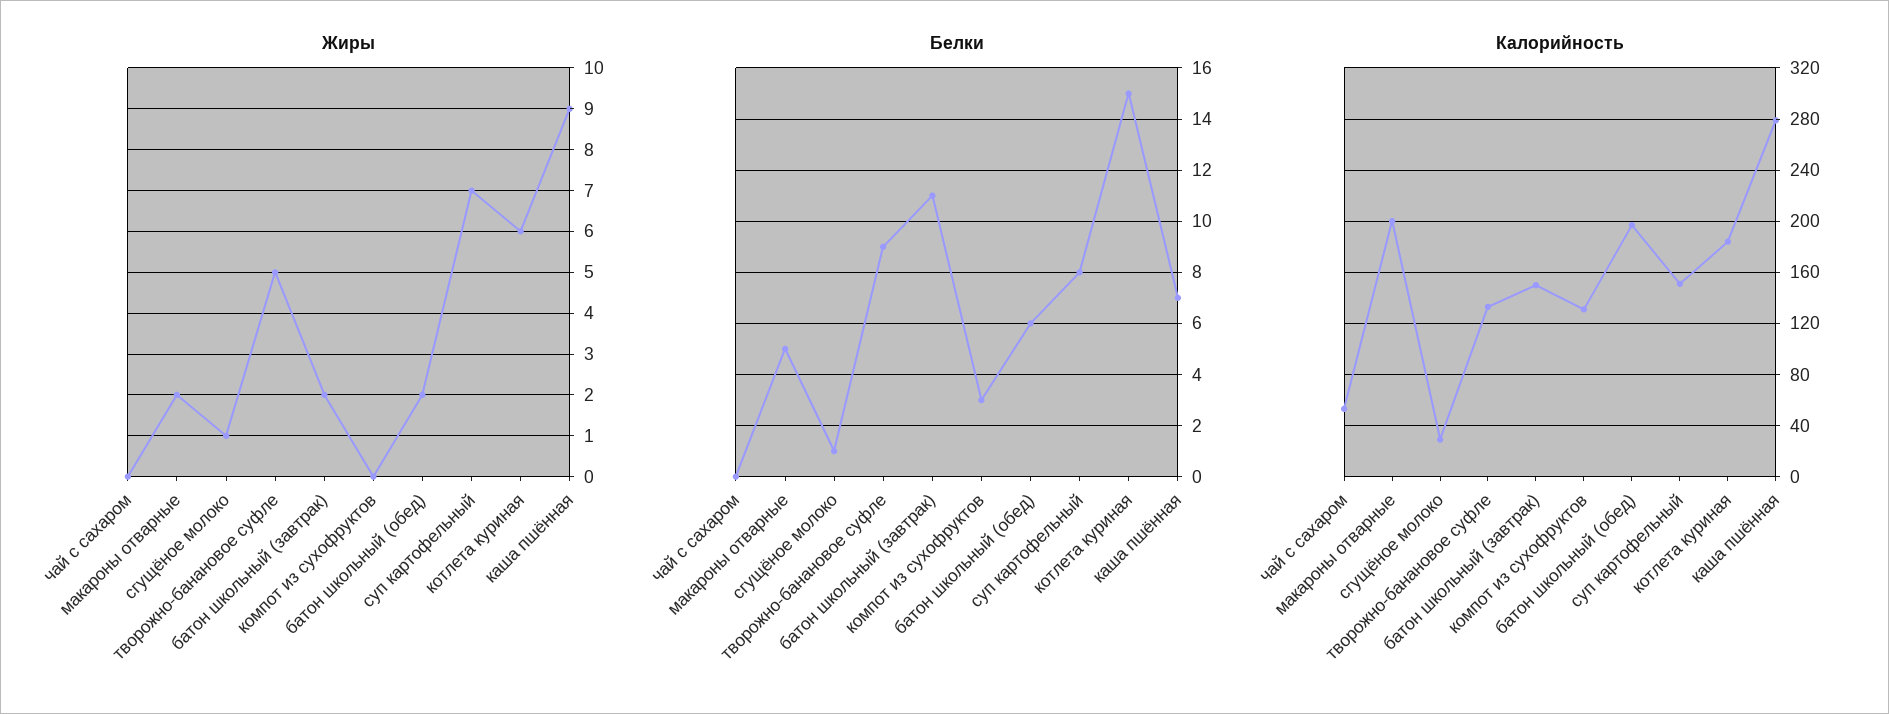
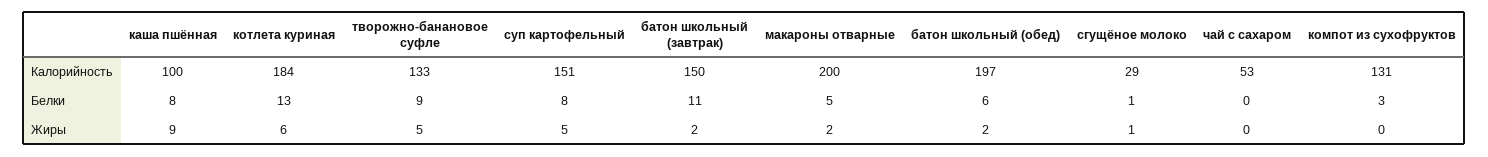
Жиры, суп картофельный: 7 -> 5
Белки, котлета куриная: 15 -> 13
Белки, каша пшённая: 7 -> 8
Калорийность, каша пшённая: 280 -> 100

